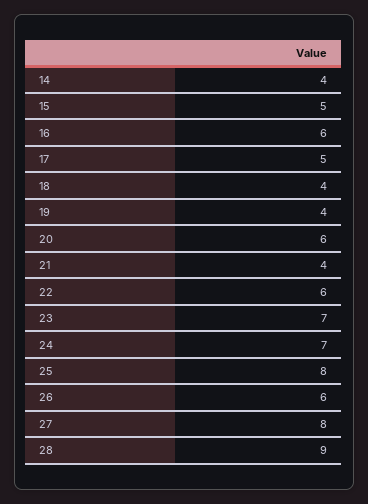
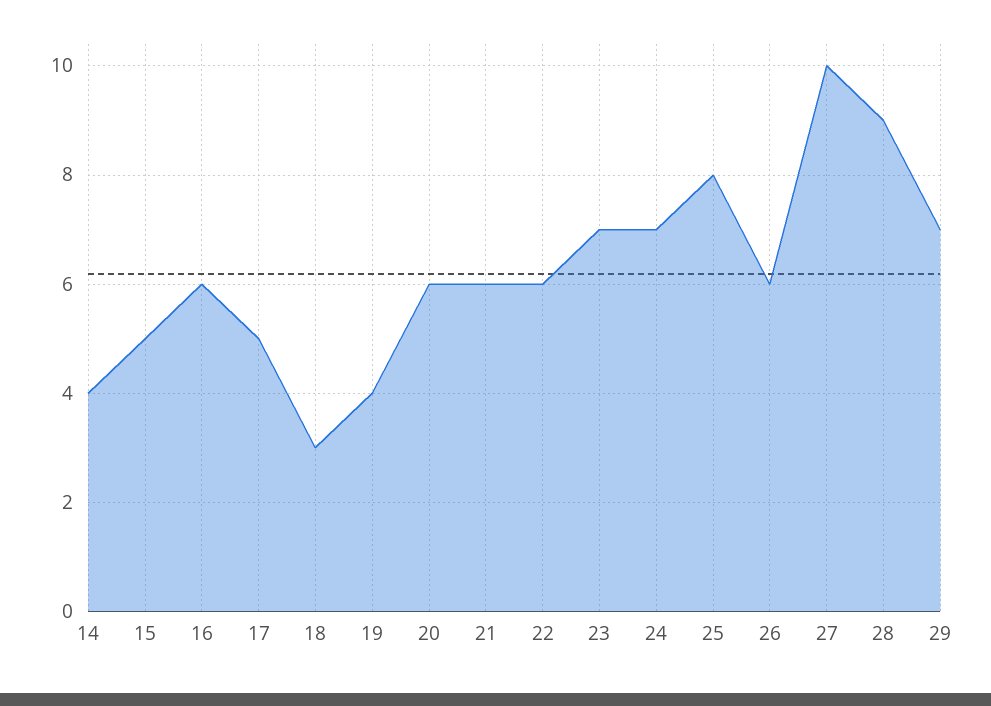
18: 4 -> 3
21: 4 -> 6
27: 8 -> 10
29: none -> 7

